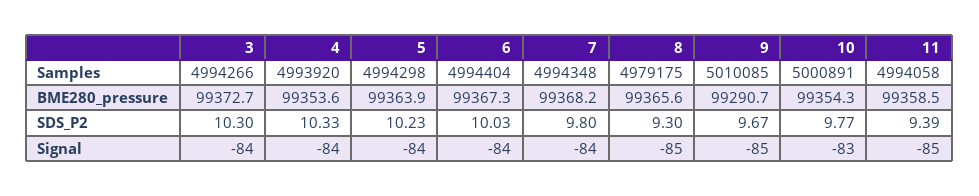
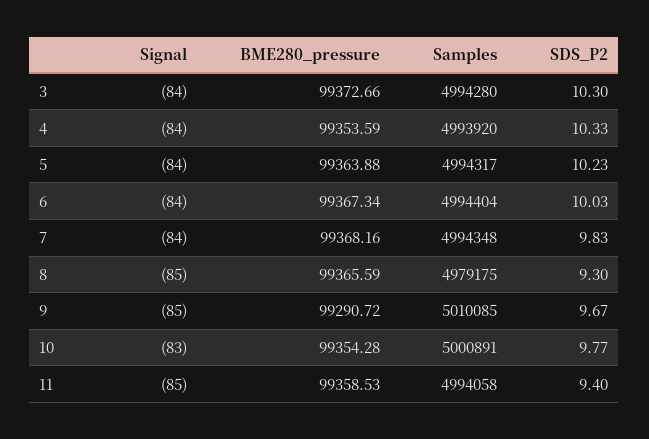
3, Samples: 4994266 -> 4994280
5, Samples: 4994298 -> 4994317
7, SDS_P2: 9.8 -> 9.83
11, SDS_P2: 9.39 -> 9.4

